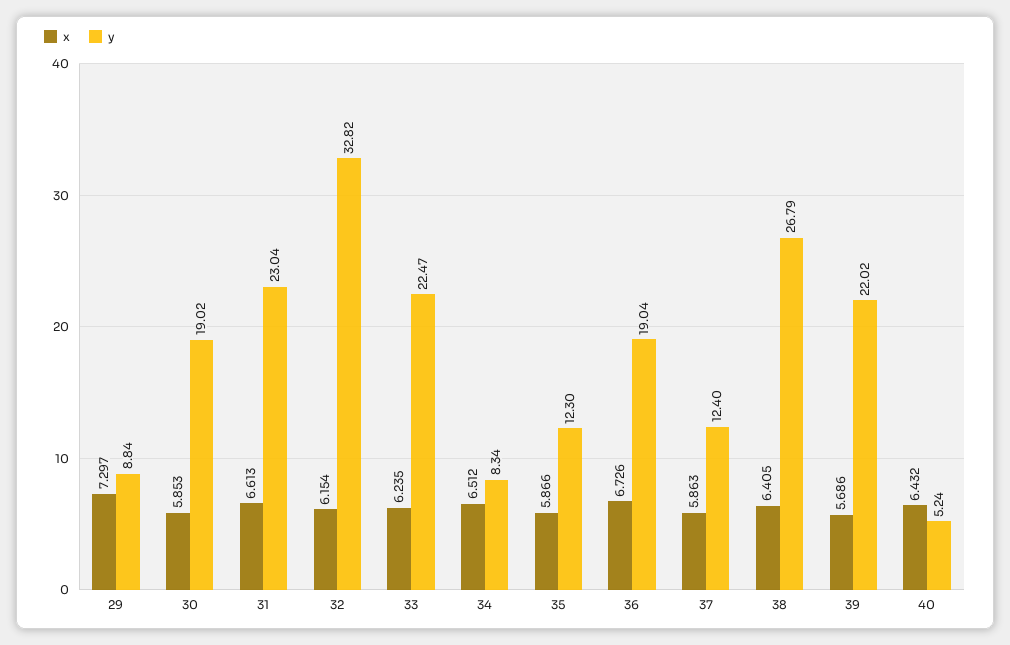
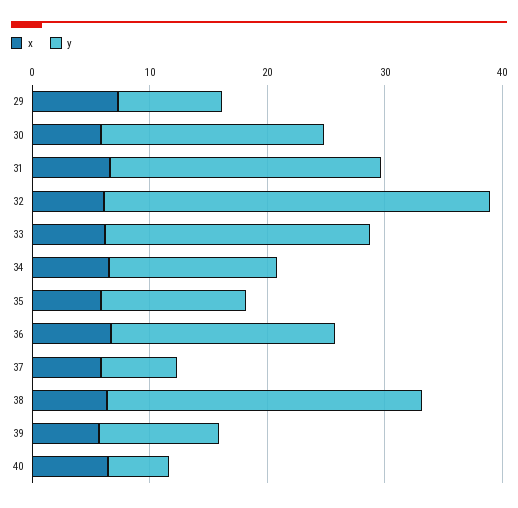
y, 34: 8.34 -> 14
y, 37: 12.4 -> 6
y, 39: 22.02 -> 10

